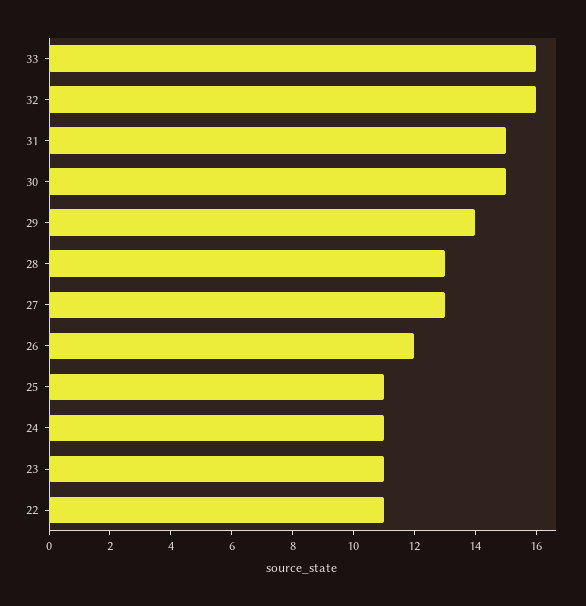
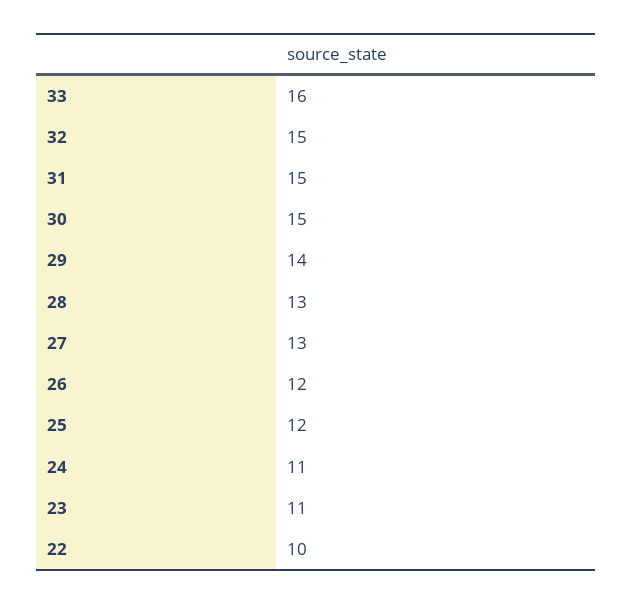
32: 16 -> 15
25: 11 -> 12
22: 11 -> 10

